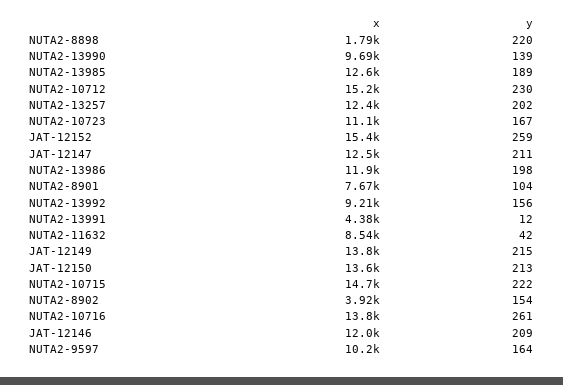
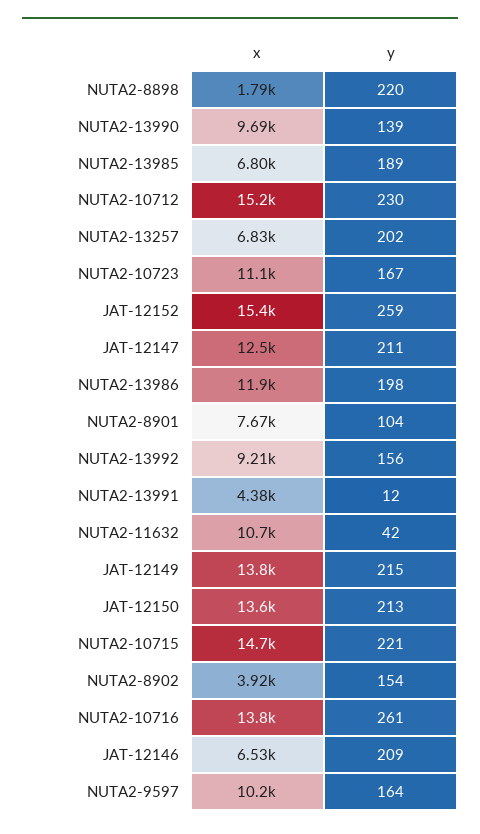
x, NUTA2-13985: 12600 -> 6800
x, NUTA2-13257: 12400 -> 6830
x, NUTA2-11632: 8540 -> 10700
y, NUTA2-10715: 222 -> 221
x, JAT-12146: 12000 -> 6530

